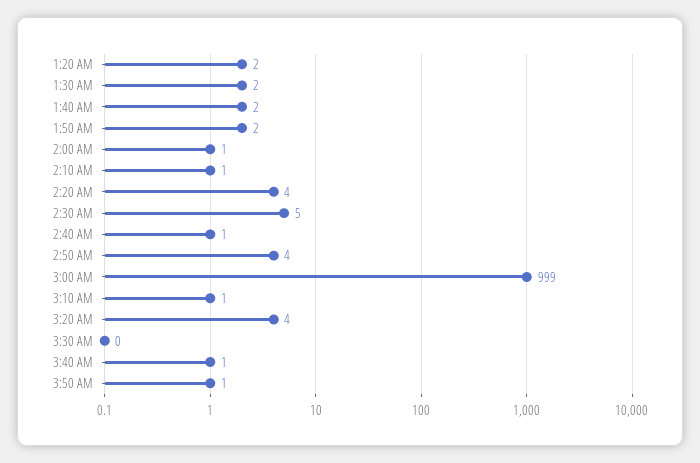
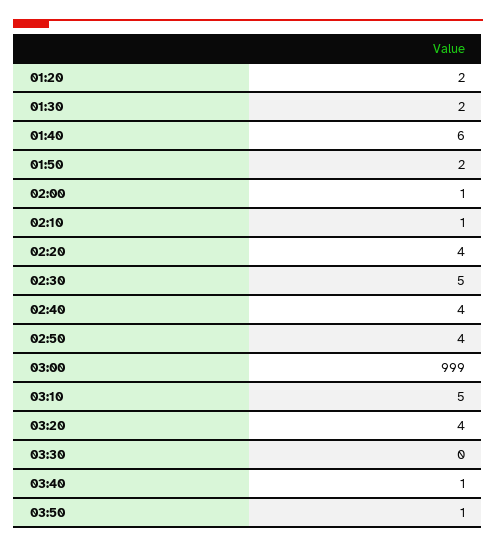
1:40 AM: 2 -> 6
2:40 AM: 1 -> 4
3:10 AM: 1 -> 5

